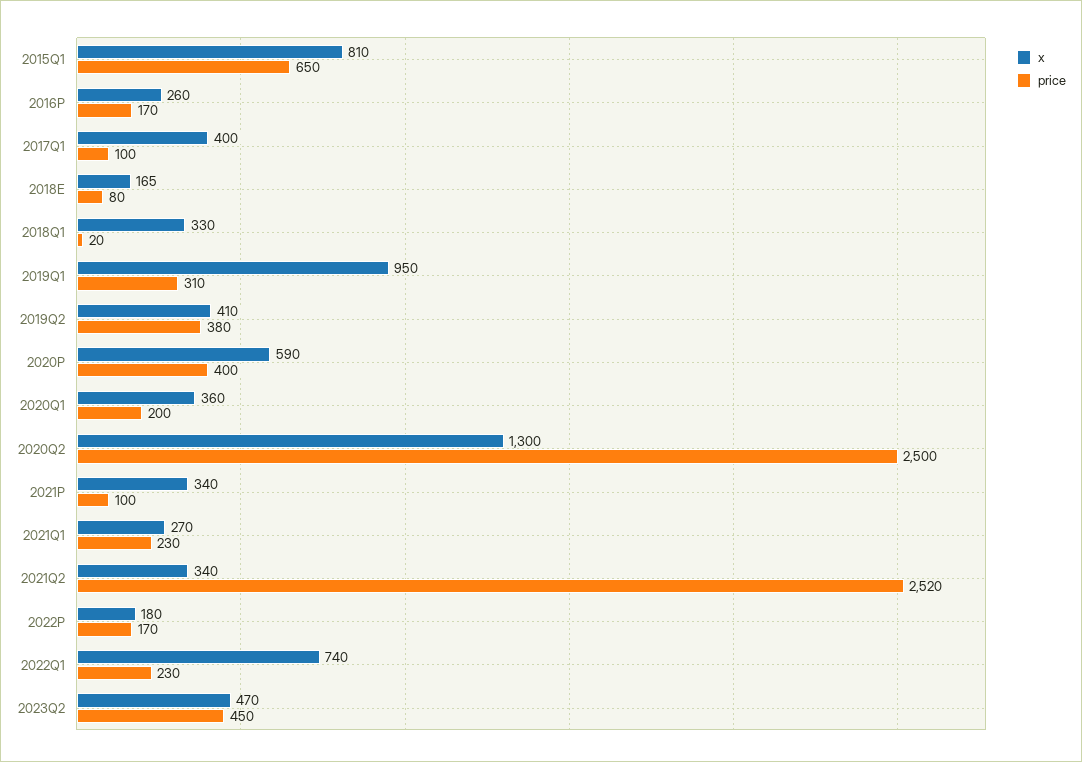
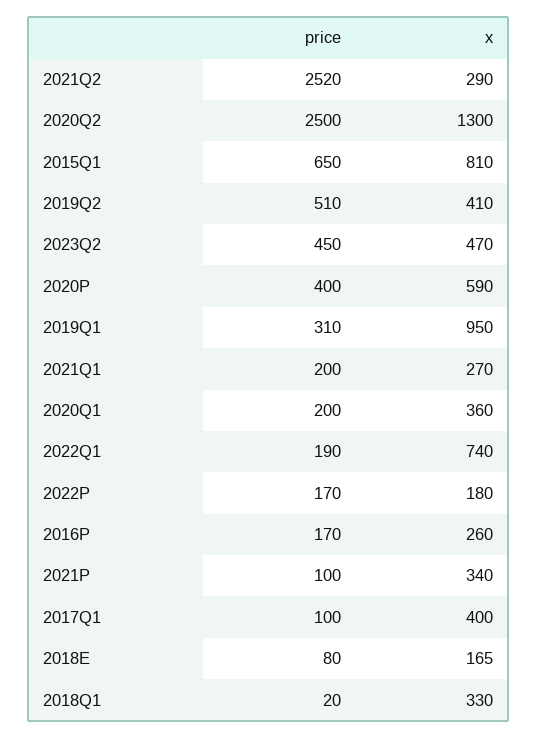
price, 2019Q2: 380 -> 510
price, 2021Q1: 230 -> 200
x, 2021Q2: 340 -> 290
price, 2022Q1: 230 -> 190

